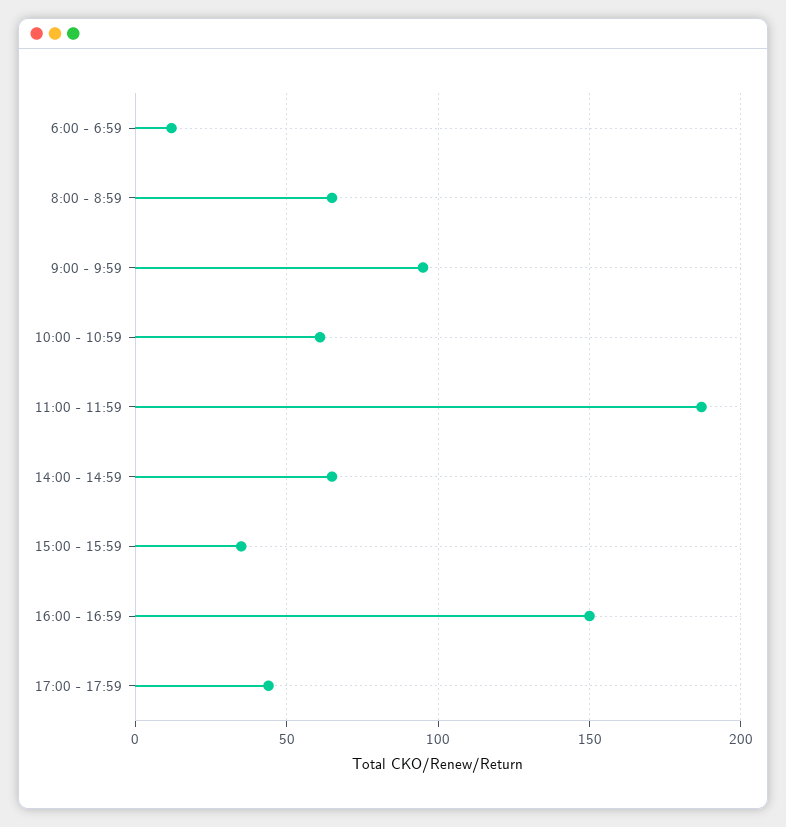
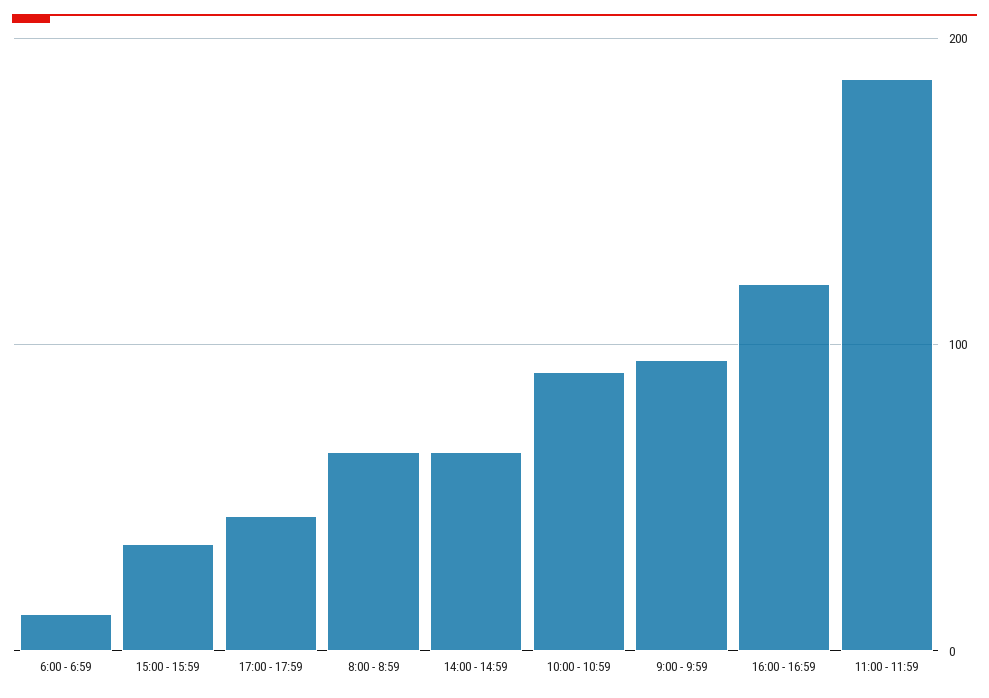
10:00 - 10:59: 60 -> 90
16:00 - 16:59: 150 -> 120

